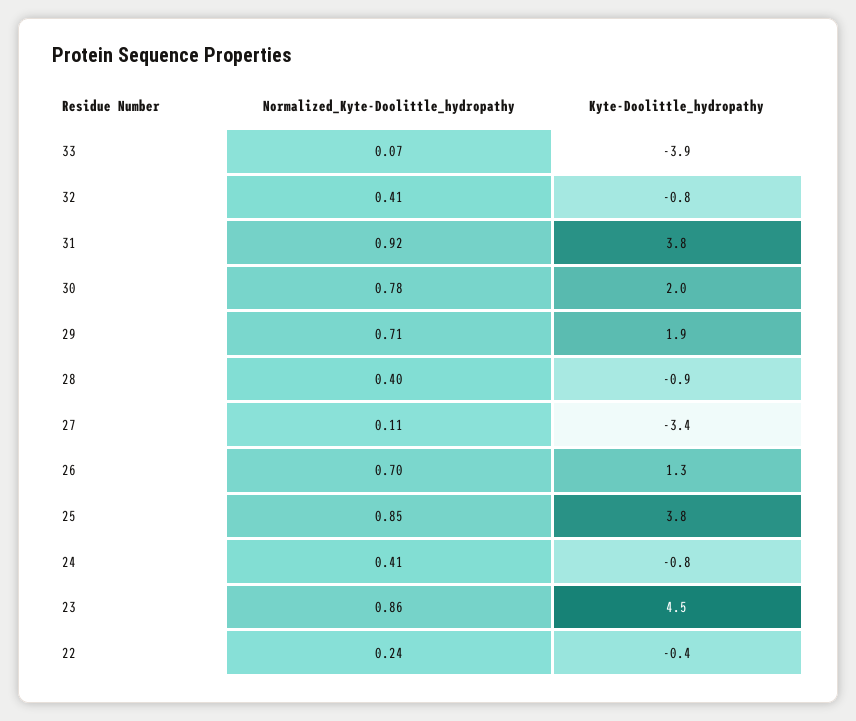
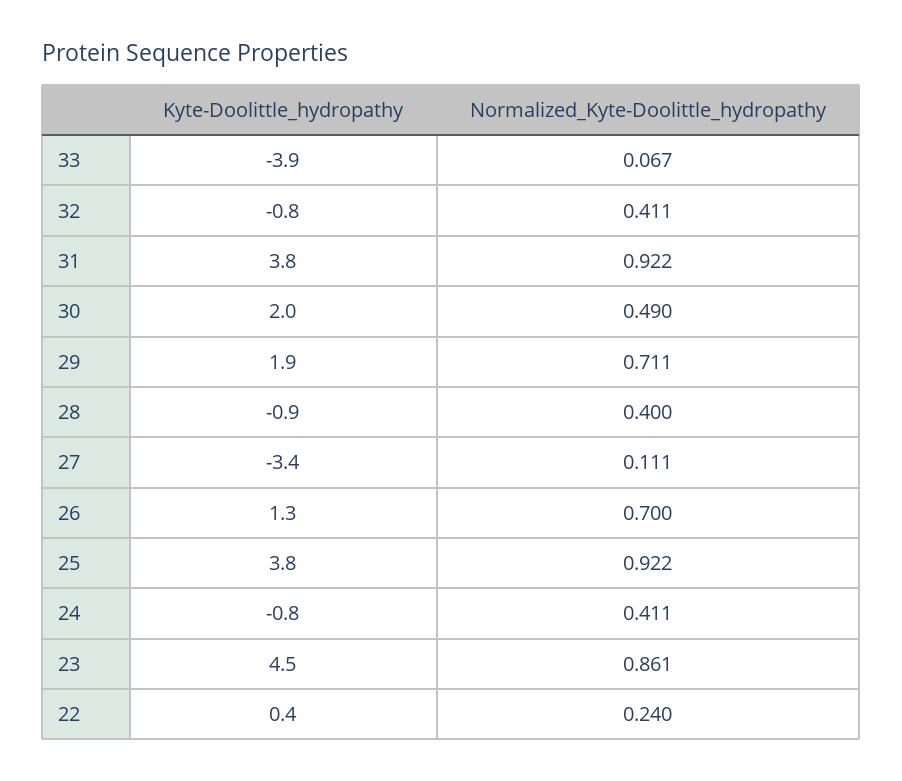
Normalized_Kyte-Doolittle_hydropathy, 30: 0.78 -> 0.49
Normalized_Kyte-Doolittle_hydropathy, 25: 0.85 -> 0.922
Kyte-Doolittle_hydropathy, 22: -0.4 -> 0.4

